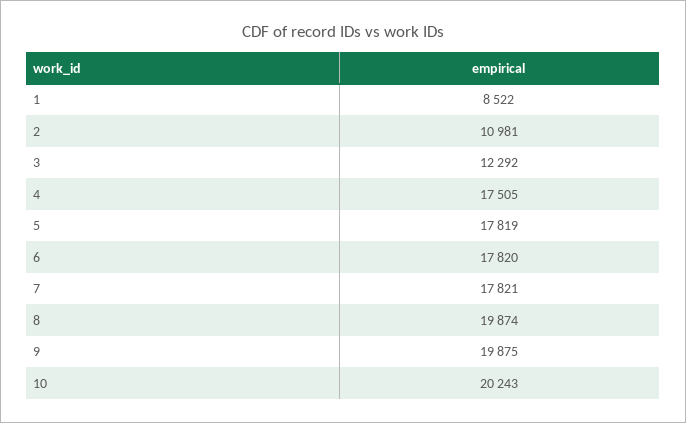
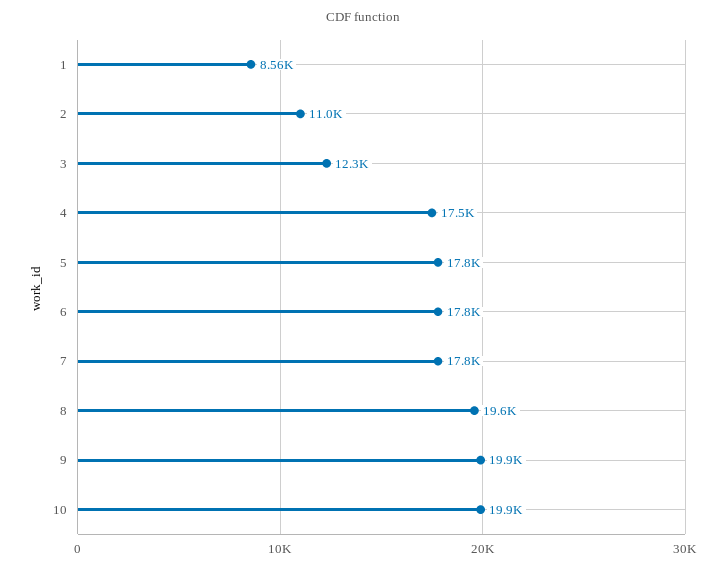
1: 8522 -> 8560
8: 19874 -> 19600
10: 20243 -> 19900

